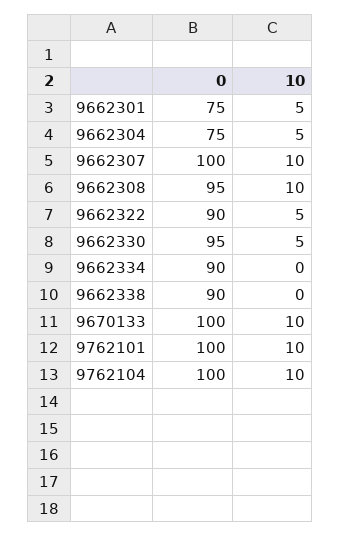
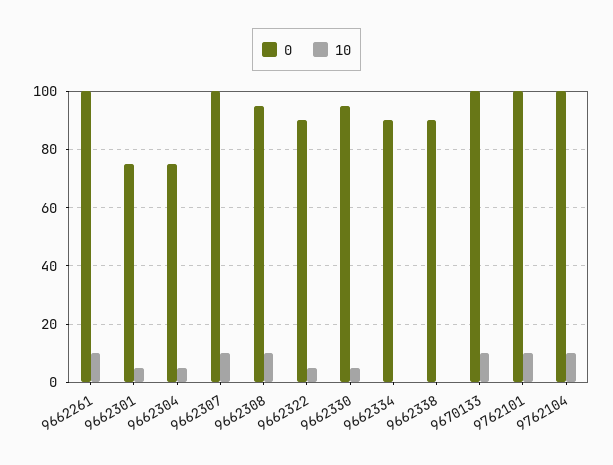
0, 9662261: none -> 100
10, 9662261: none -> 10

